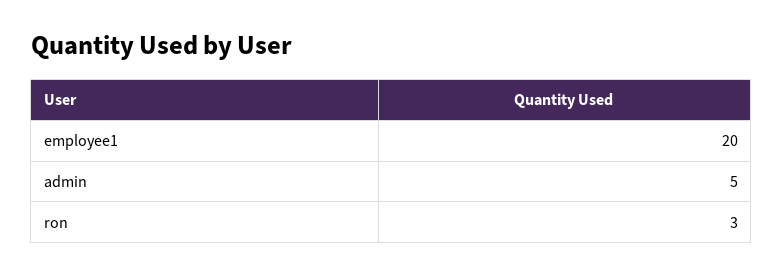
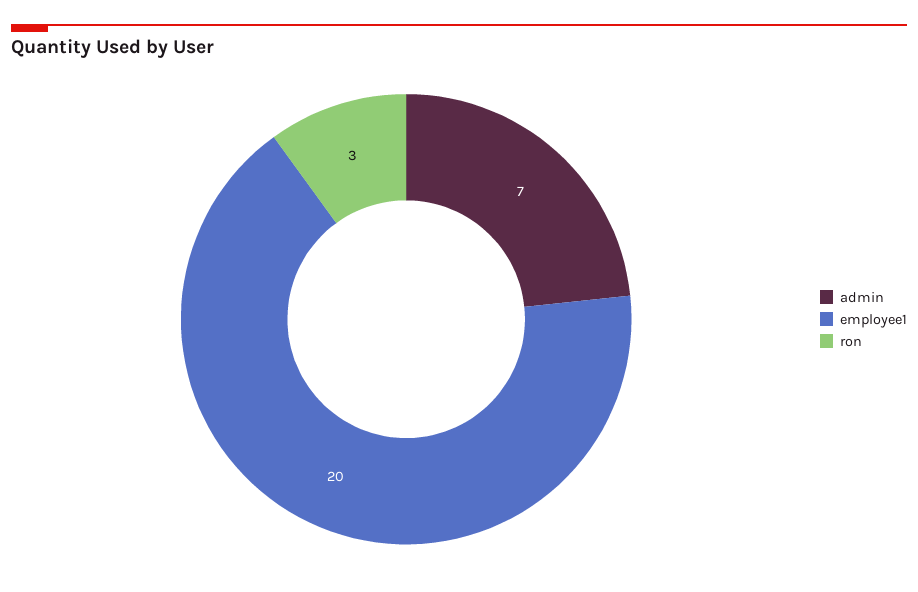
admin: 5 -> 7

